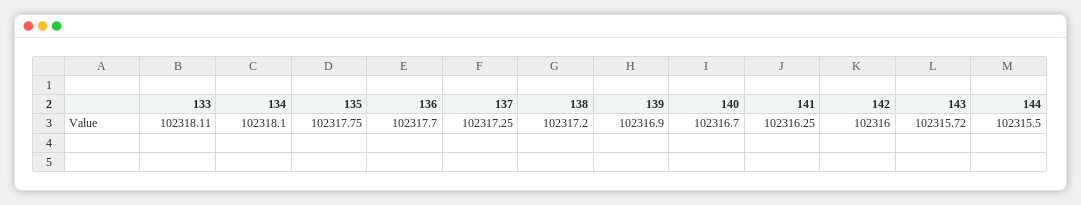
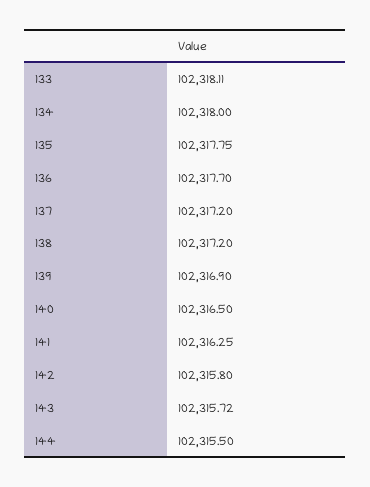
134: 102318.1 -> 102318
137: 102317.25 -> 102317.2
140: 102316.7 -> 102316.5
142: 102316 -> 102315.8

